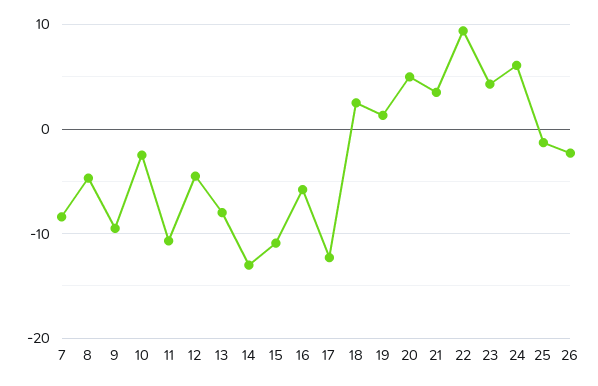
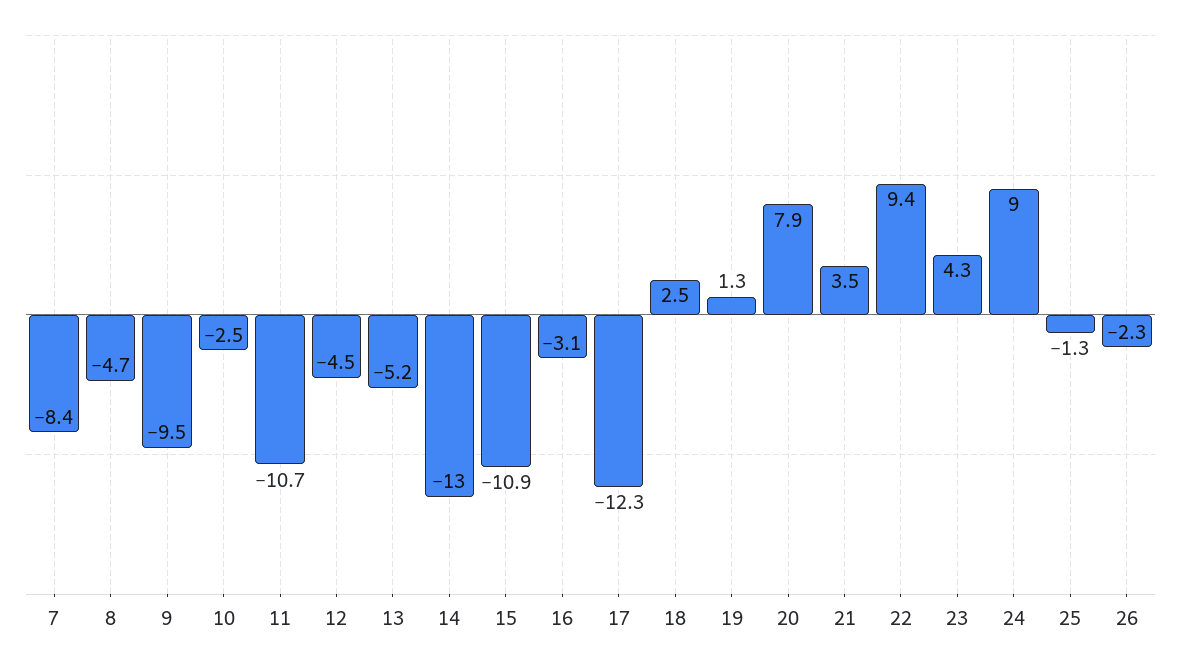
13: -8 -> -5.2
16: -6 -> -3.1
20: 5 -> 7.9
24: 6 -> 9

